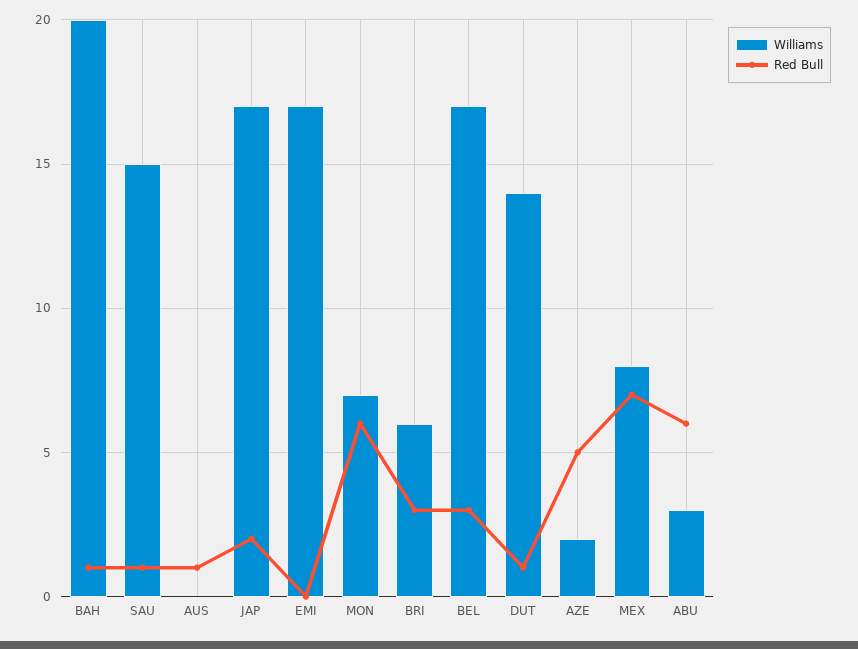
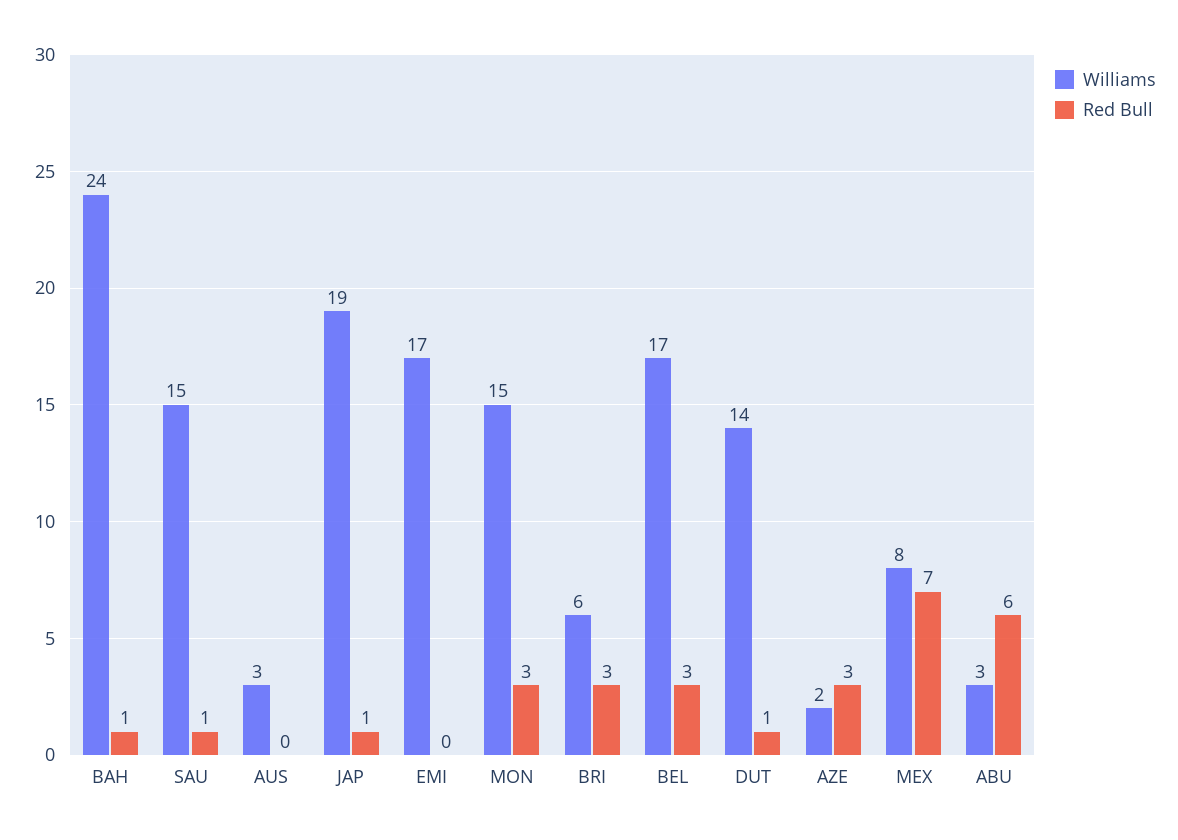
Williams, BAH: 20 -> 24
Williams, AUS: 0 -> 3
Red Bull, AUS: 1 -> 0
Williams, JAP: 17 -> 19
Red Bull, JAP: 2 -> 1
Williams, MON: 7 -> 15
Red Bull, MON: 6 -> 3
Red Bull, AZE: 5 -> 3

